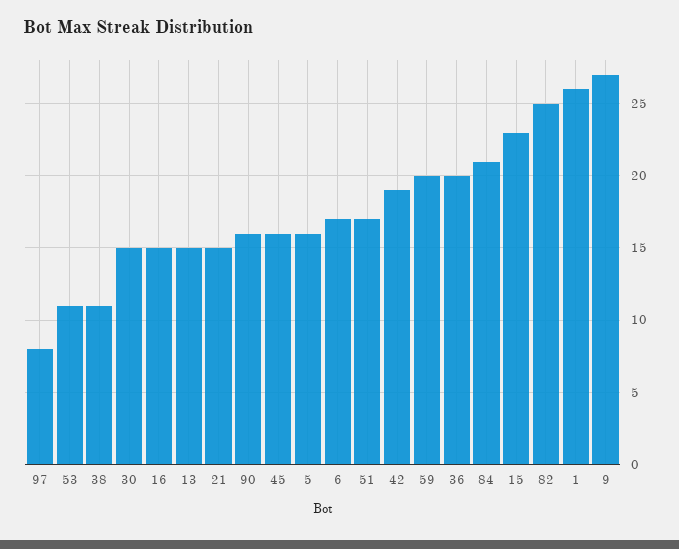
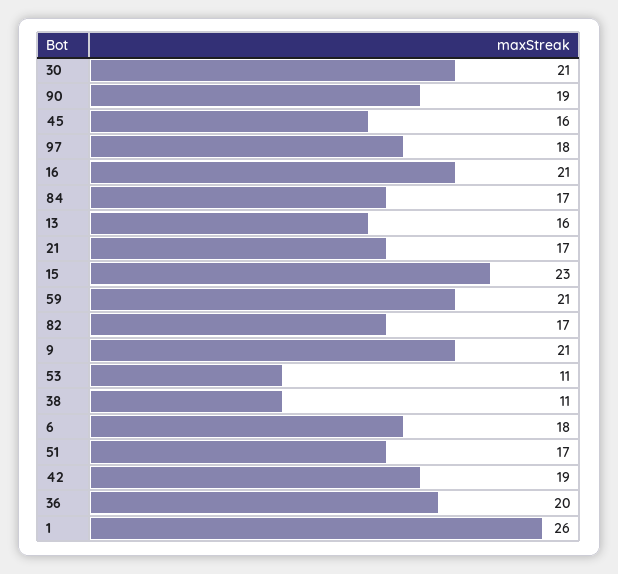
97: 8 -> 18
30: 15 -> 21
16: 15 -> 21
13: 15 -> 16
21: 15 -> 17
90: 16 -> 19
5: 16 -> none
6: 17 -> 18
59: 20 -> 21
84: 21 -> 17
82: 25 -> 17
9: 27 -> 21

